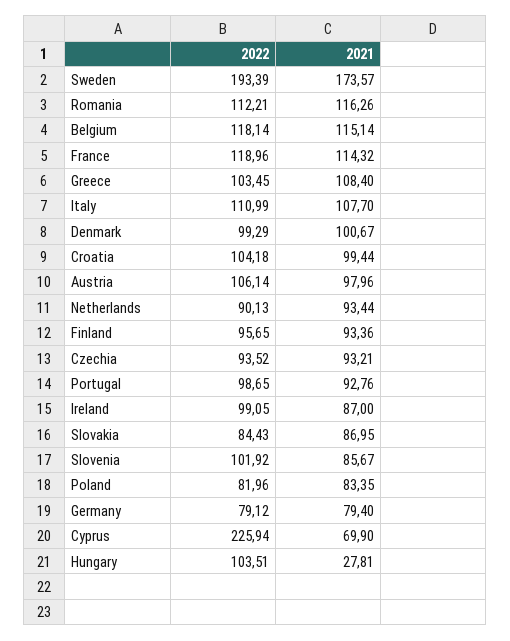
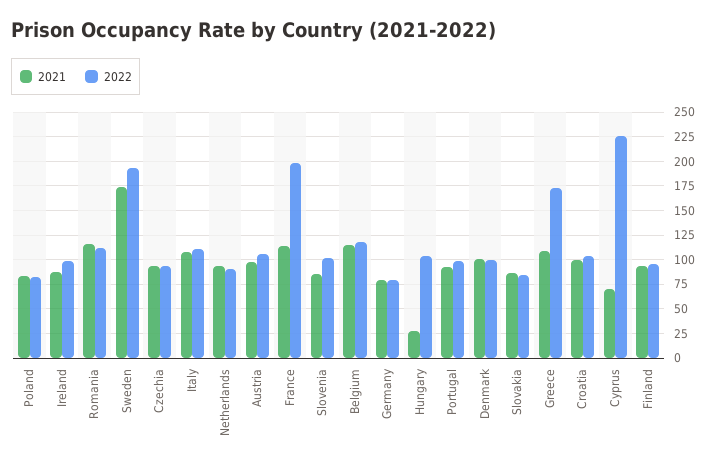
2022, France: 118.96 -> 200
2022, Greece: 103.45 -> 175

